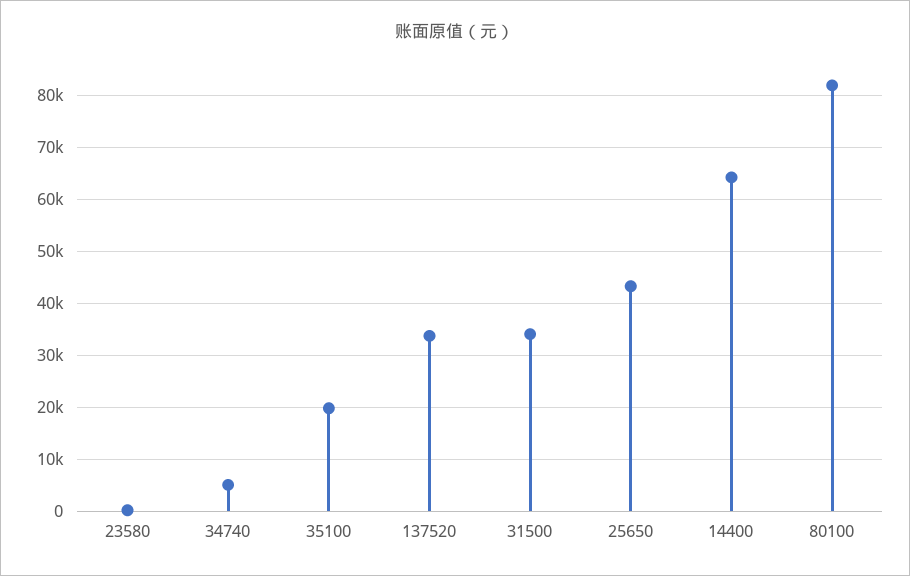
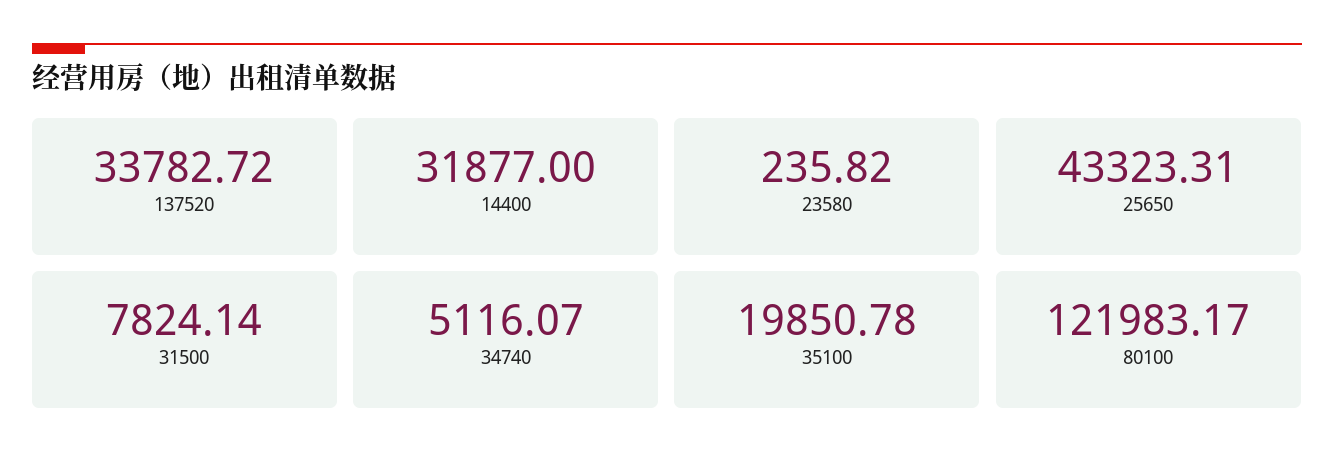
31500: 34000 -> 7824.14
14400: 64000 -> 31877
80100: 82000 -> 121983.17

